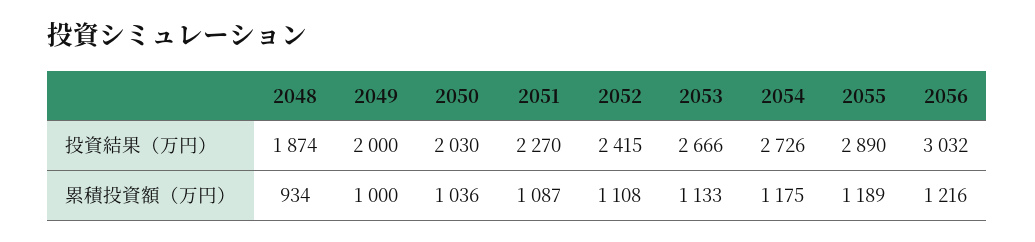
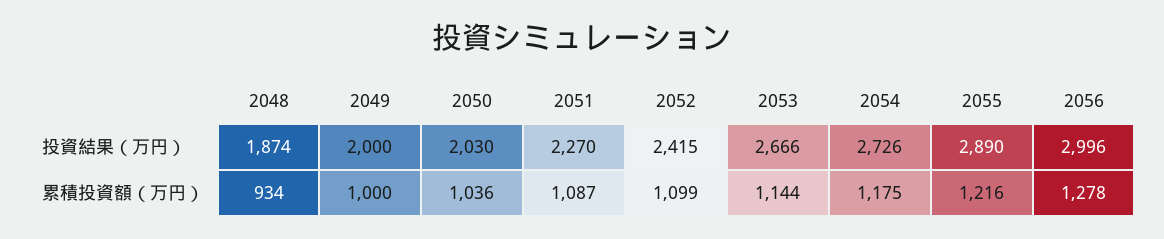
2056, 投資結果（万円）: 3032 -> 2996
2052, 累積投資額（万円）: 1108 -> 1099
2053, 累積投資額（万円）: 1133 -> 1144
2055, 累積投資額（万円）: 1189 -> 1216
2056, 累積投資額（万円）: 1216 -> 1278

